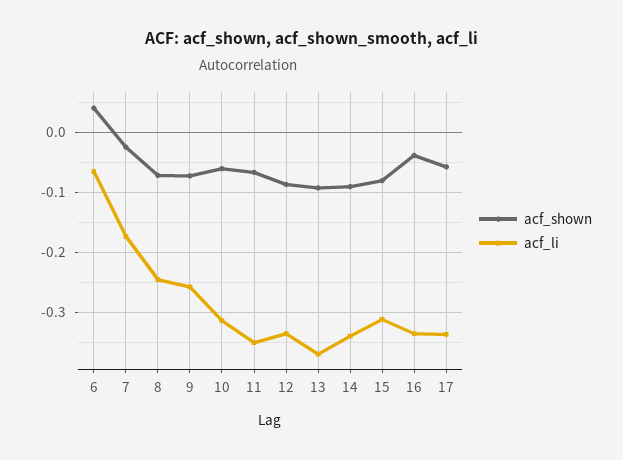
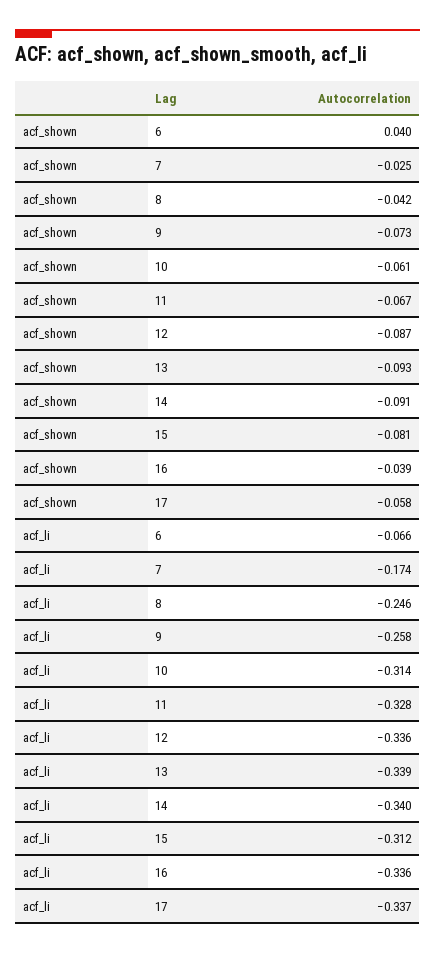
acf_shown, 8: -0.07 -> -0.042
acf_li, 11: -0.35 -> -0.328
acf_li, 13: -0.37 -> -0.339

